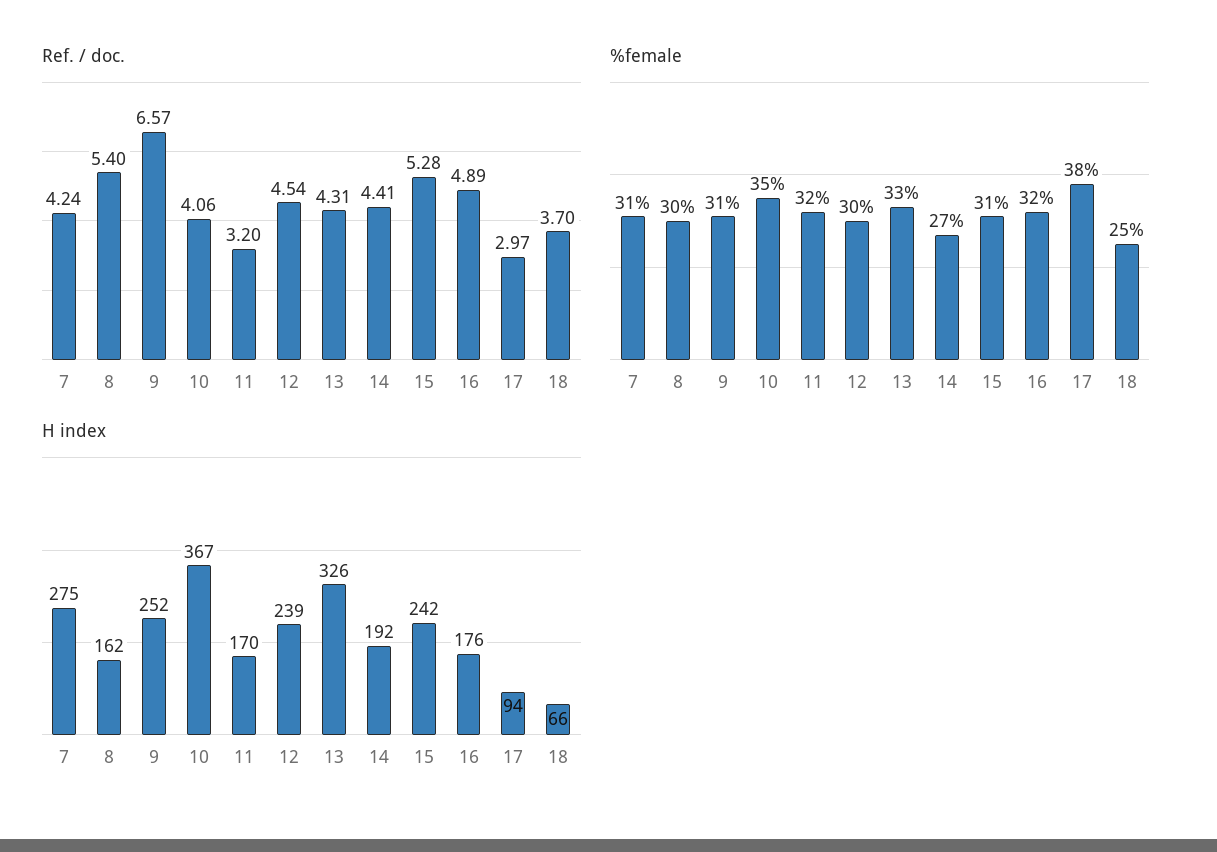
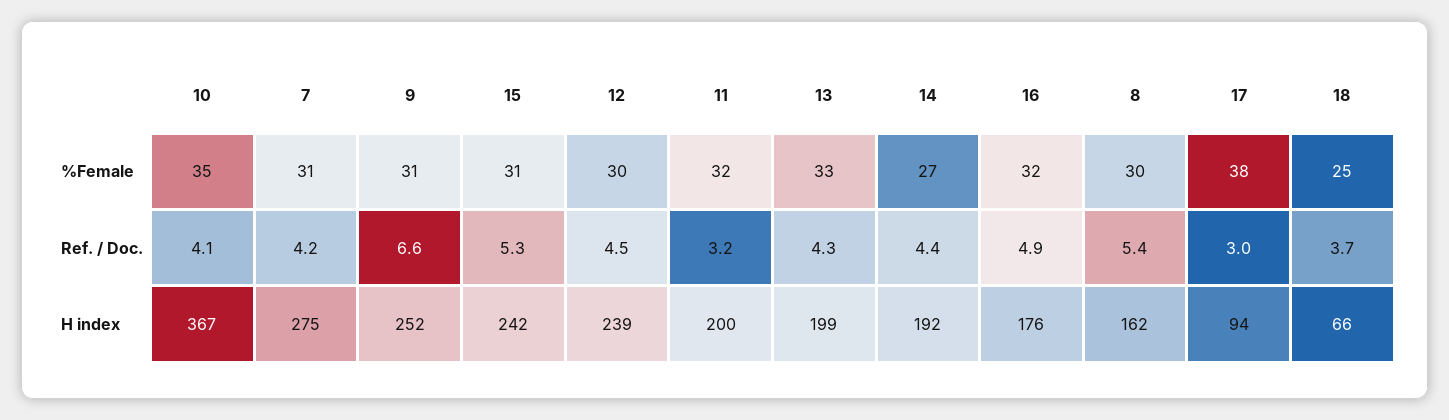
H index, 11: 170 -> 200
H index, 13: 326 -> 199

